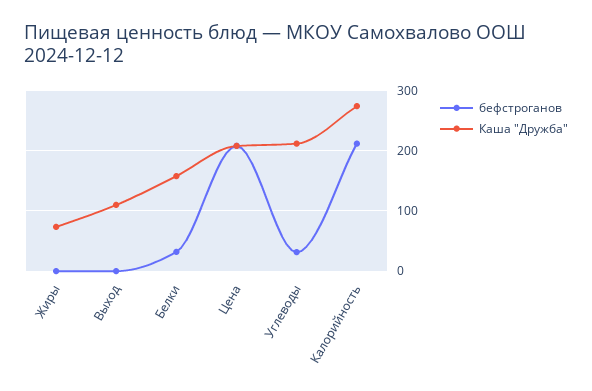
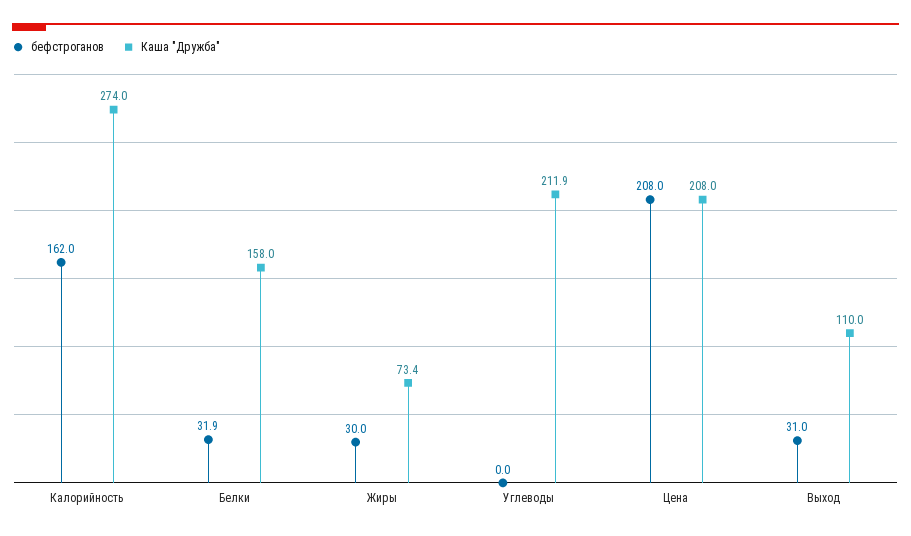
бефстроганов, Жиры: 0 -> 30
бефстроганов, Выход: 0 -> 31
бефстроганов, Углеводы: 30 -> 0
бефстроганов, Калорийность: 210 -> 162

